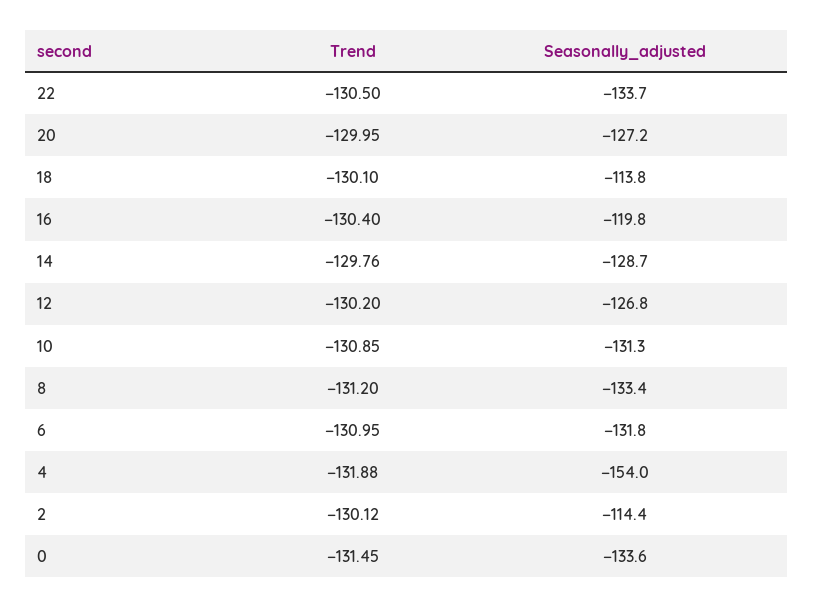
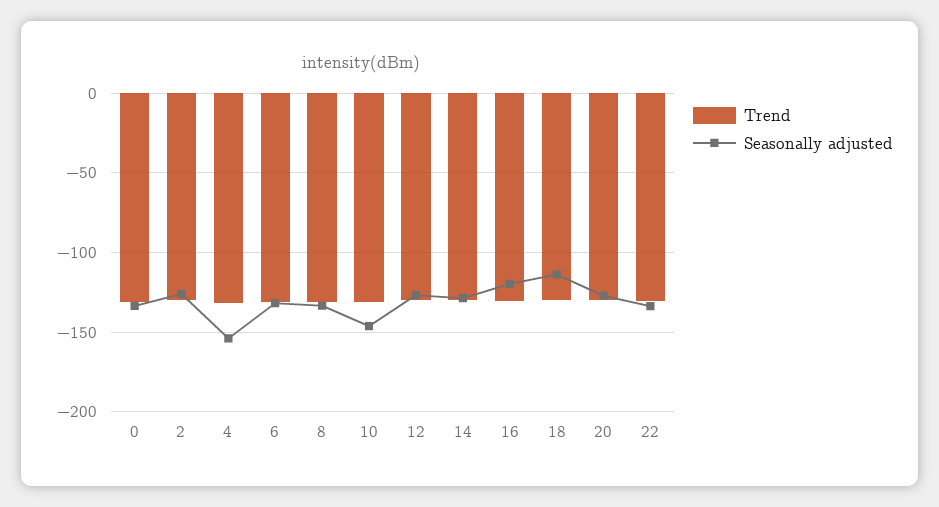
Seasonally_adjusted, 10: -131.3 -> -145
Seasonally_adjusted, 2: -114.4 -> -125

